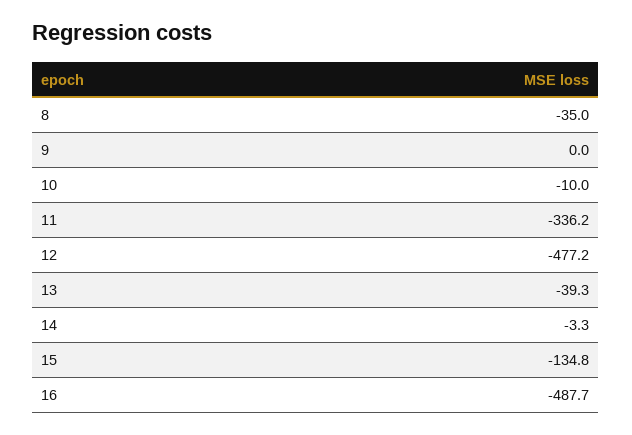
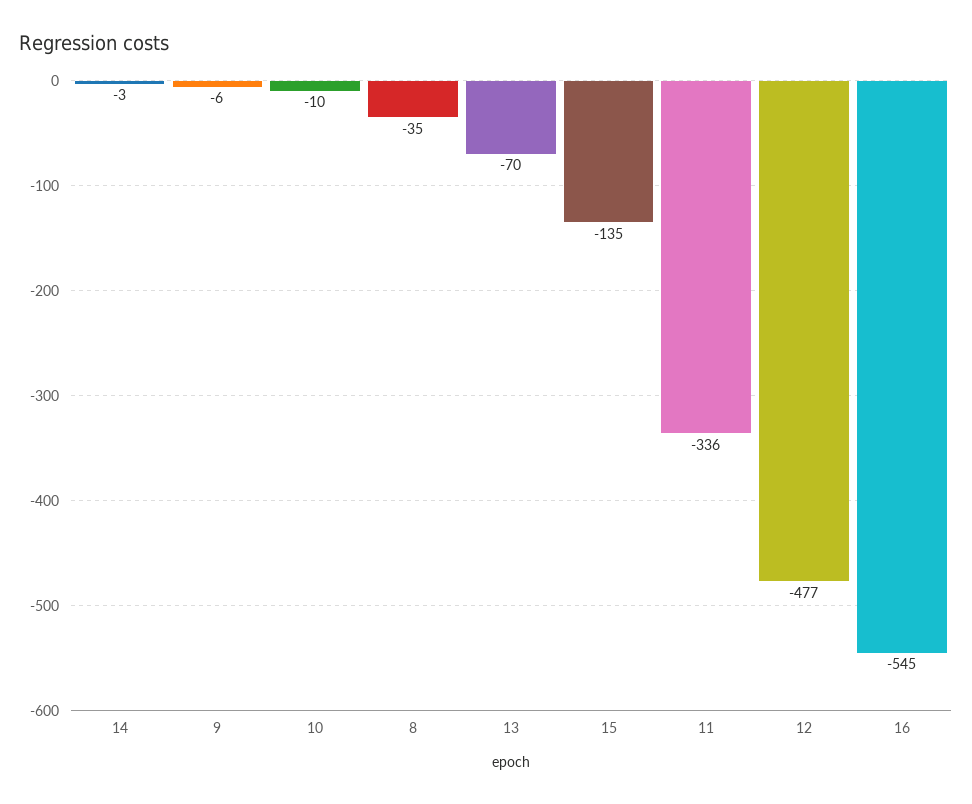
9: 0 -> -6
13: -39.3 -> -70
16: -487.7 -> -545

